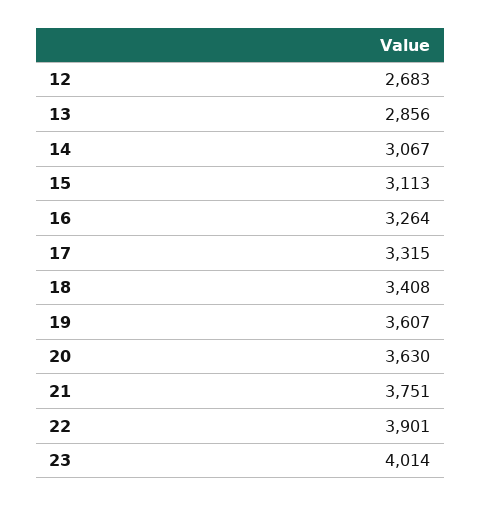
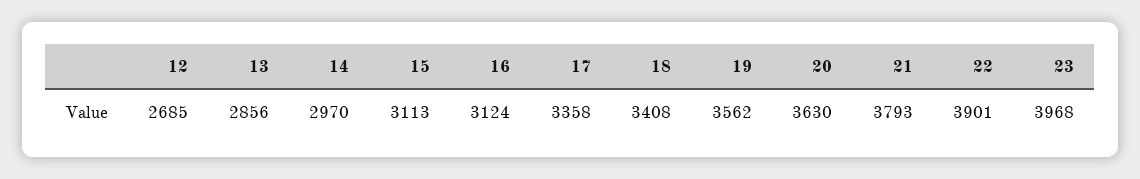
12: 2683 -> 2685
14: 3067 -> 2970
16: 3264 -> 3124
17: 3315 -> 3358
19: 3607 -> 3562
21: 3751 -> 3793
23: 4014 -> 3968

